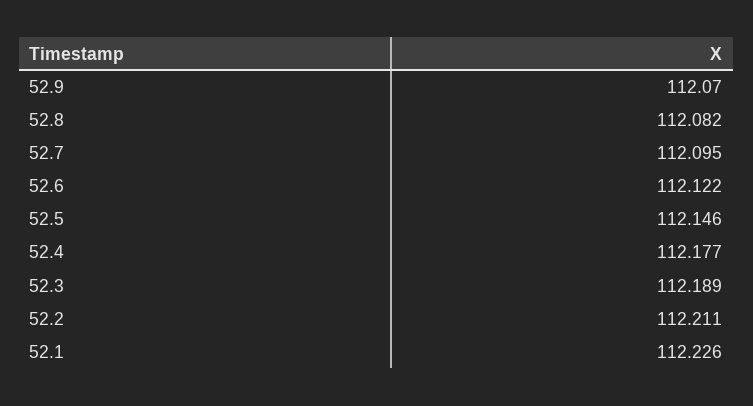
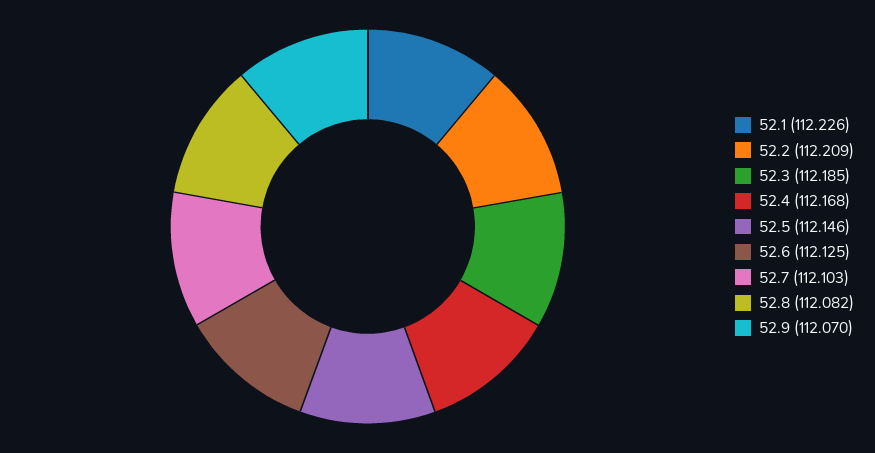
52.7: 112.095 -> 112.103
52.6: 112.122 -> 112.125
52.4: 112.177 -> 112.168
52.3: 112.189 -> 112.185
52.2: 112.211 -> 112.209

